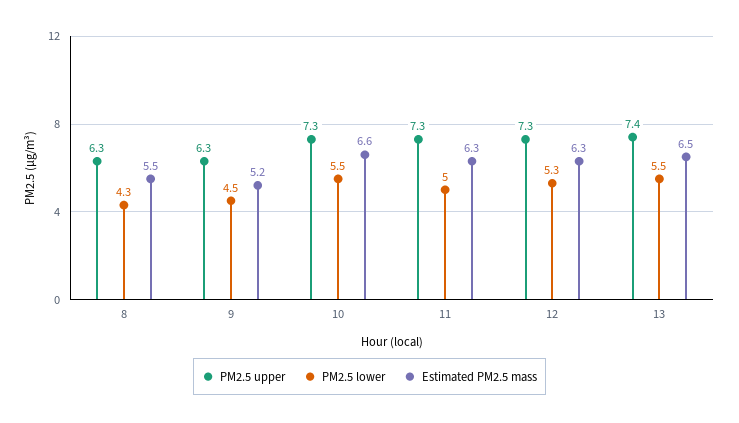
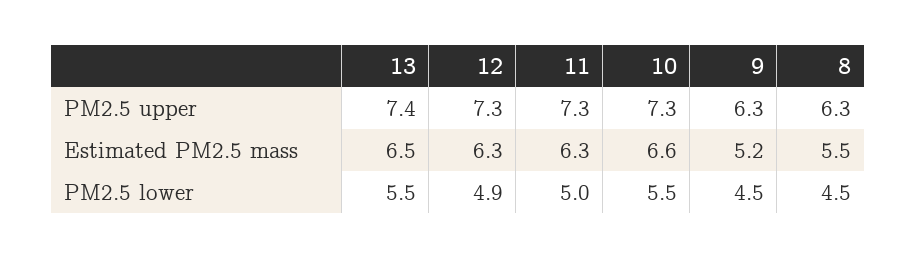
PM2.5 lower, 8: 4.3 -> 4.5
PM2.5 lower, 12: 5.3 -> 4.9

